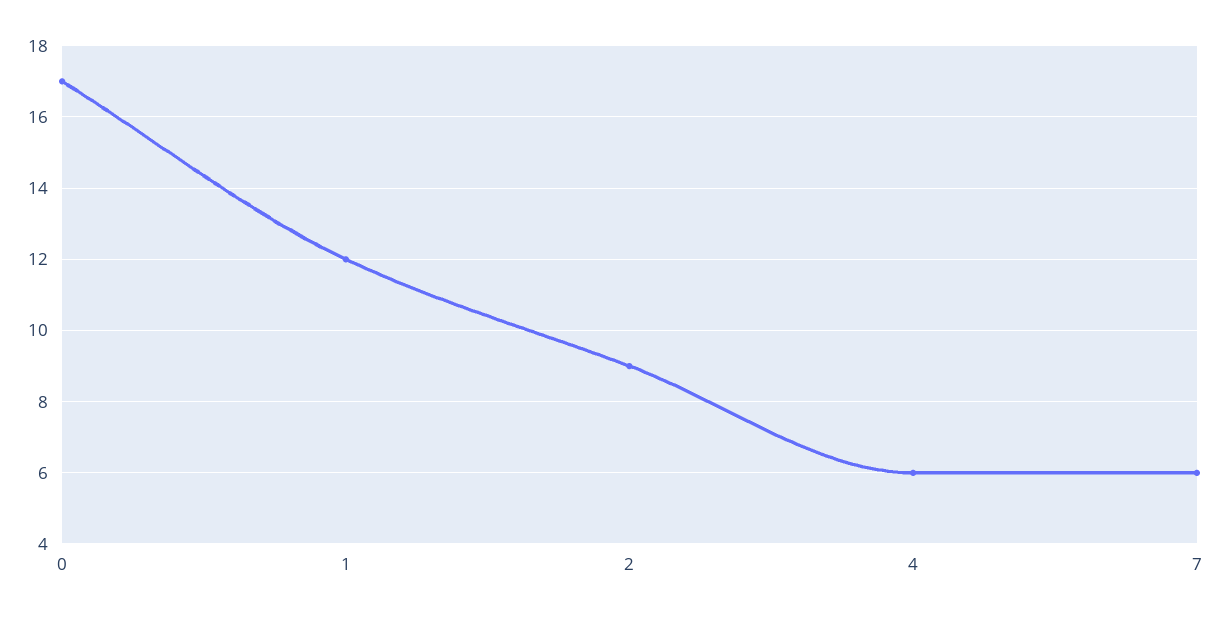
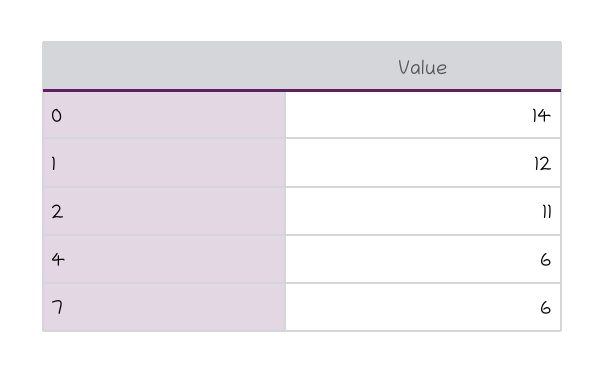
0: 17 -> 14
2: 9 -> 11

